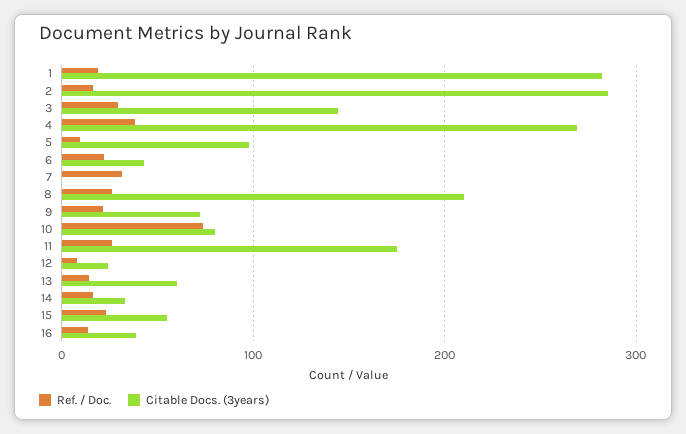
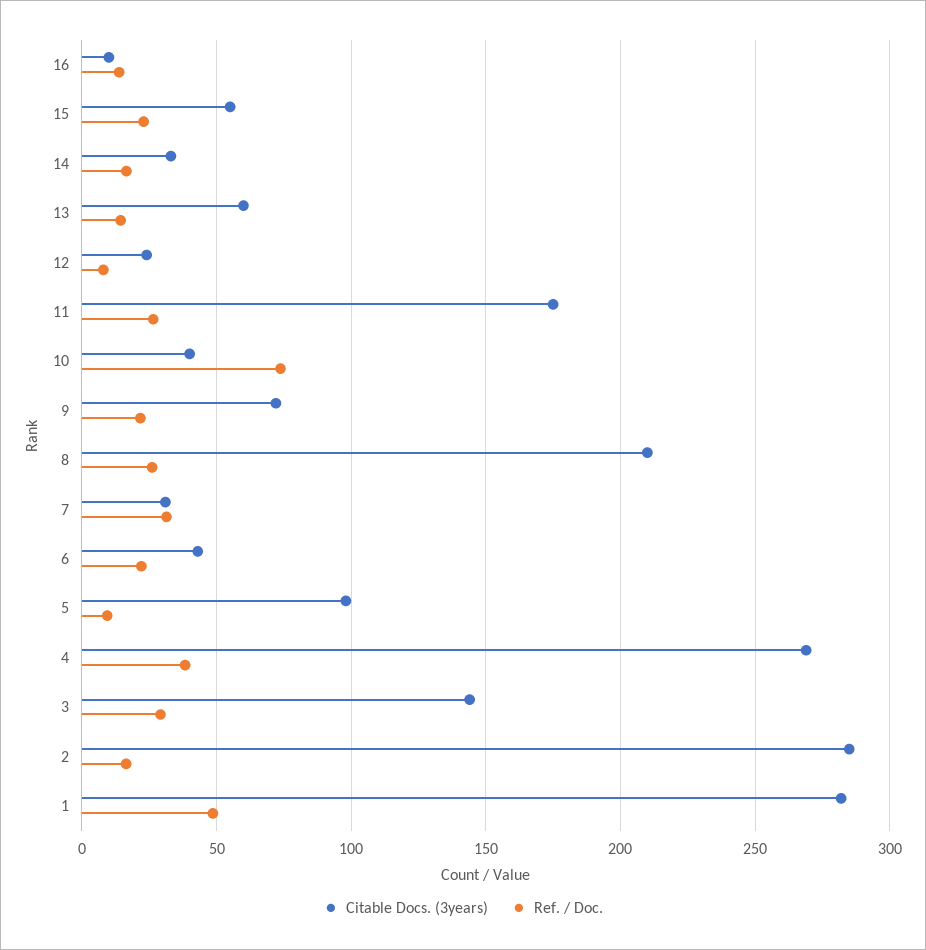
Ref. / Doc., 1: 20 -> 50
Citable Docs. (3years), 7: 0 -> 30
Citable Docs. (3years), 10: 80 -> 40
Citable Docs. (3years), 16: 40 -> 10

